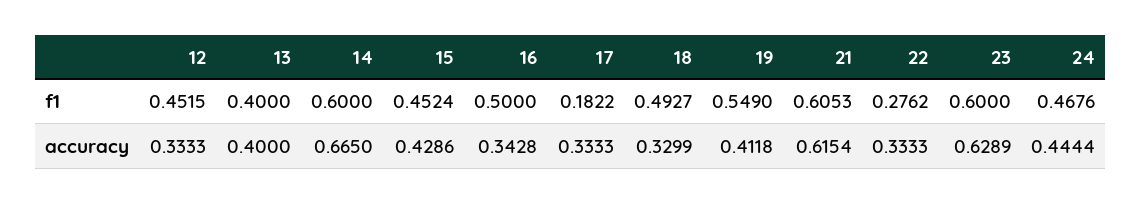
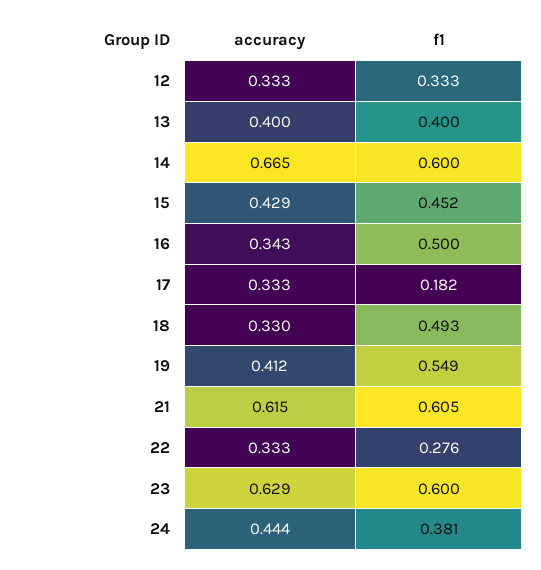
12, f1: 0.4515 -> 0.333
24, f1: 0.4676 -> 0.381

